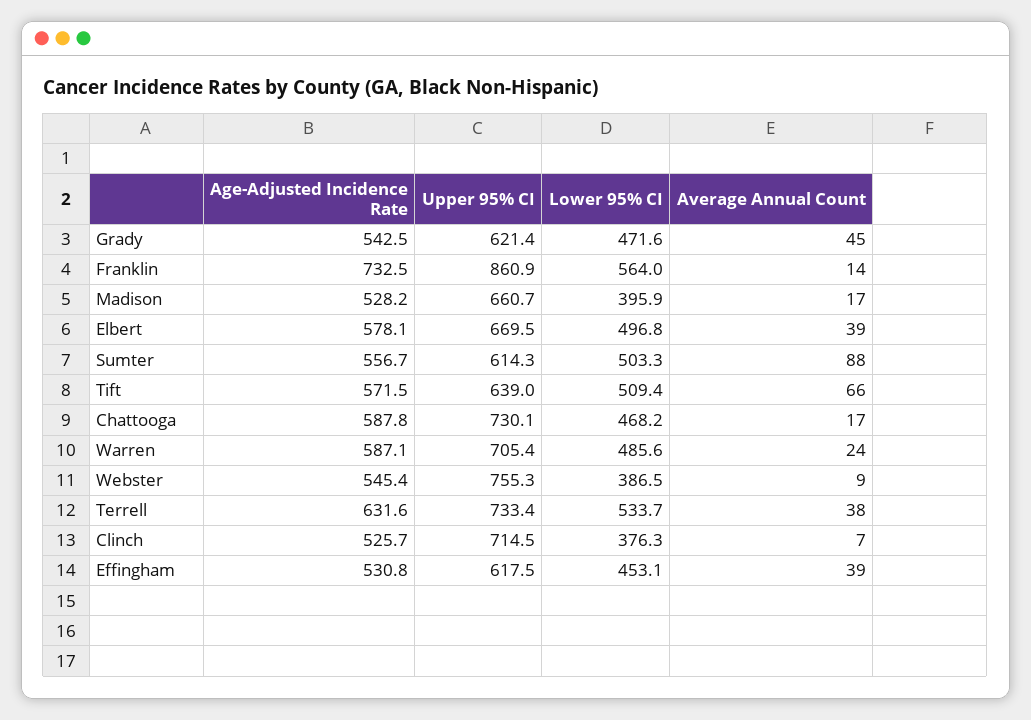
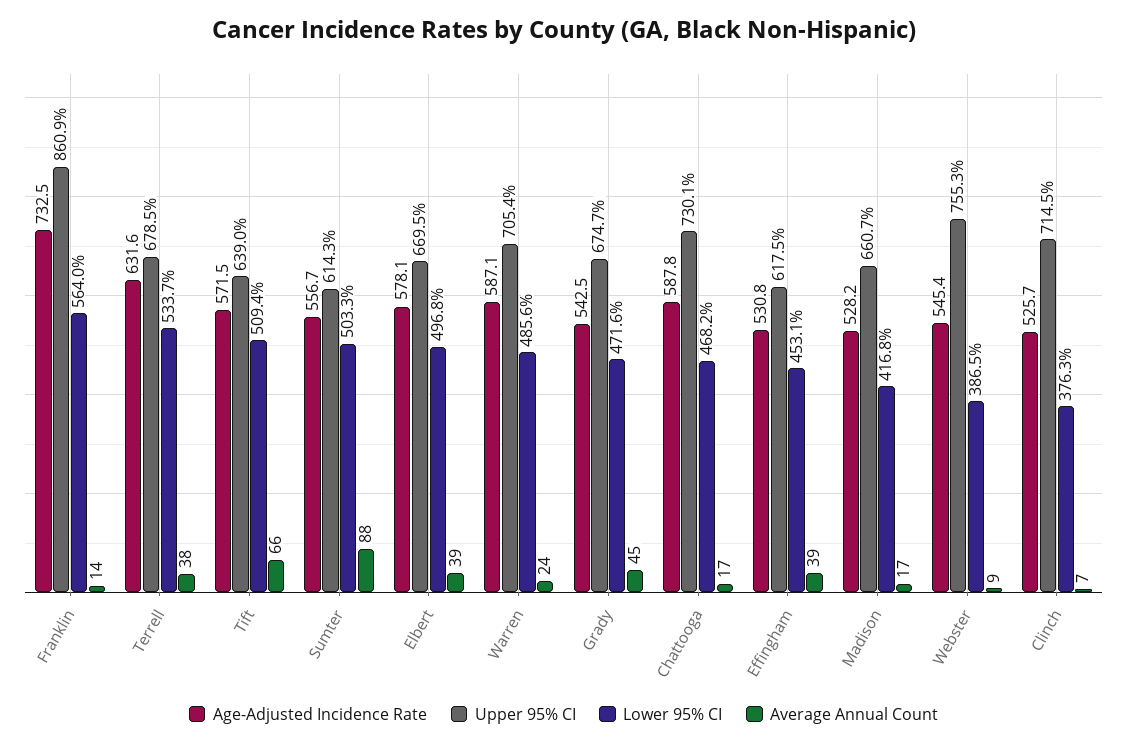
Upper 95% CI, Grady: 621.4 -> 674.7
Lower 95% CI, Madison: 395.9 -> 416.8
Upper 95% CI, Terrell: 733.4 -> 678.5

